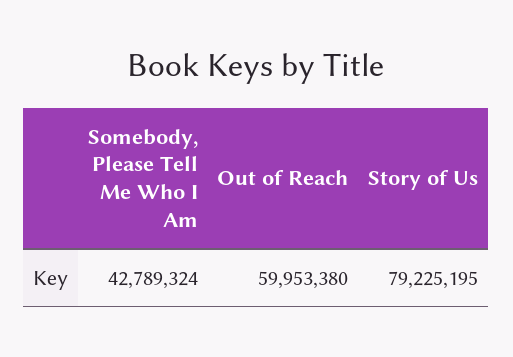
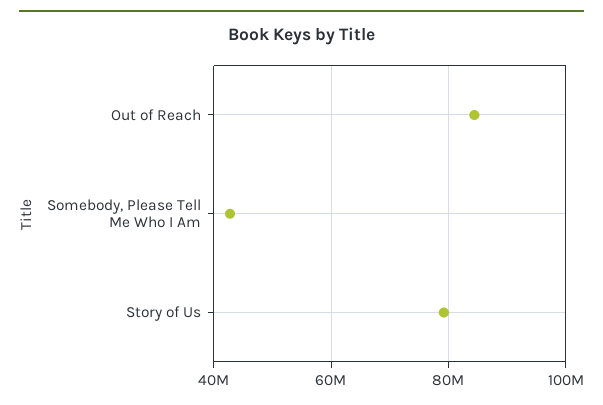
Out of Reach: 59953380 -> 84000000

